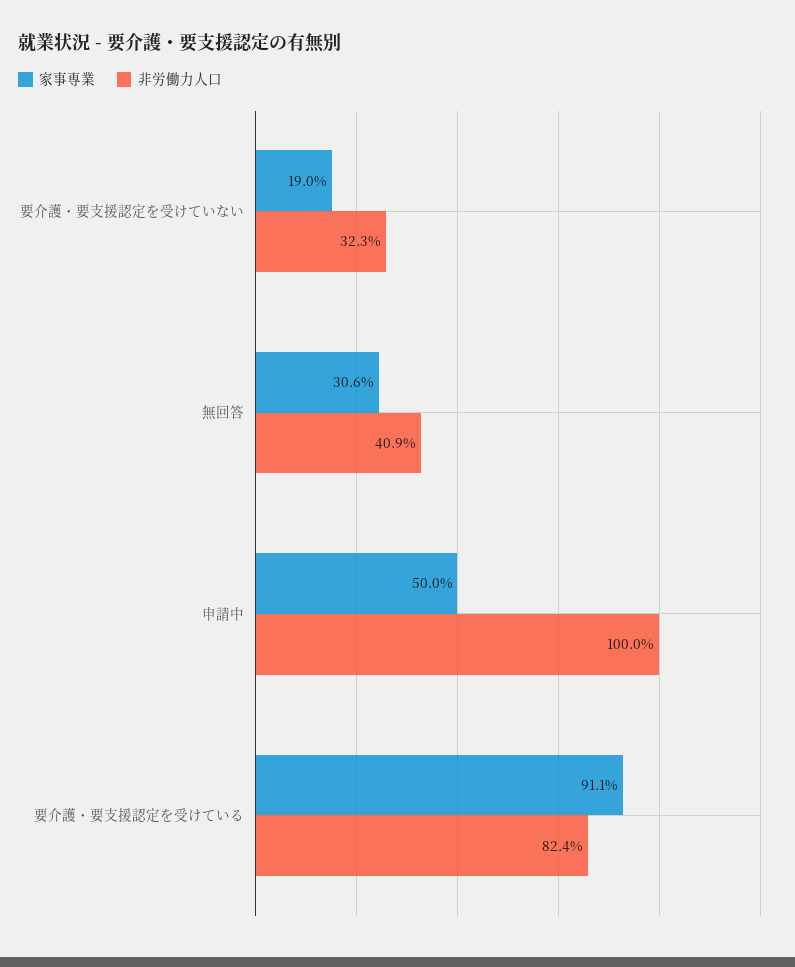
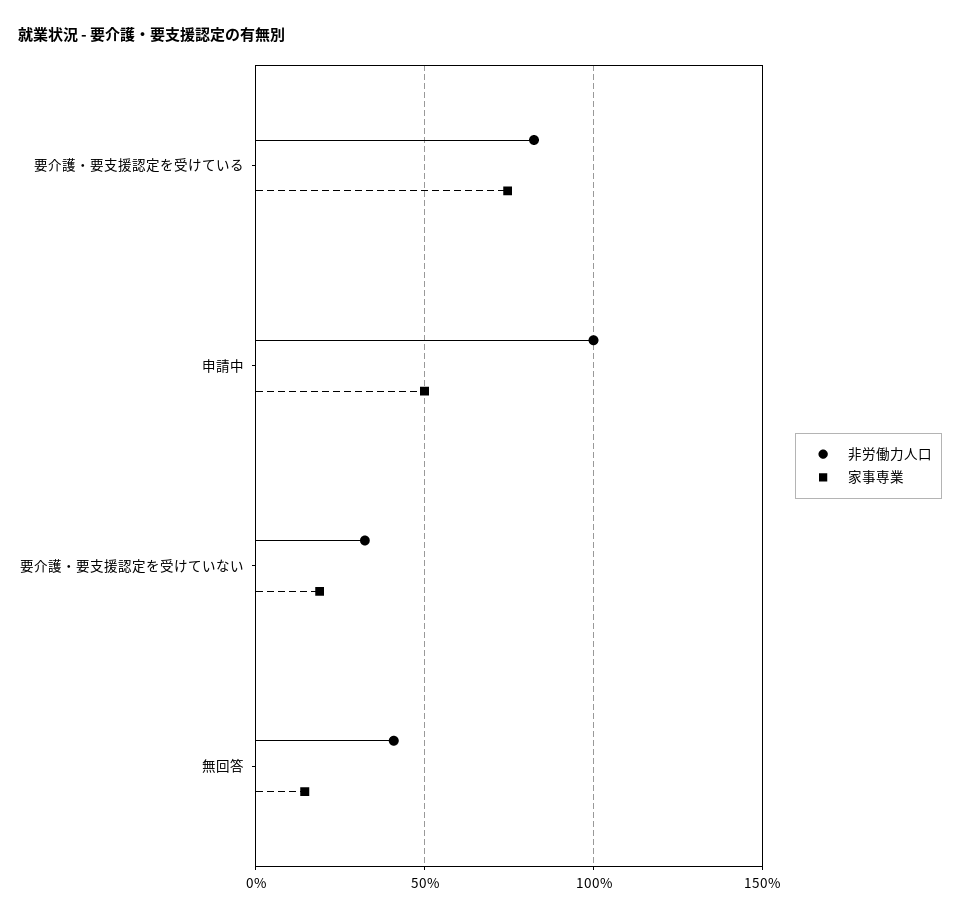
家事専業, 無回答: 30.6 -> 15
家事専業, 要介護・要支援認定を受けている: 91.1 -> 75

